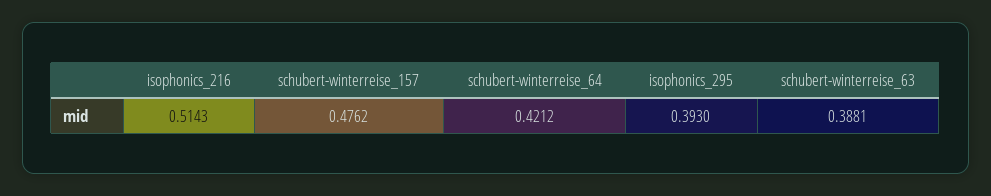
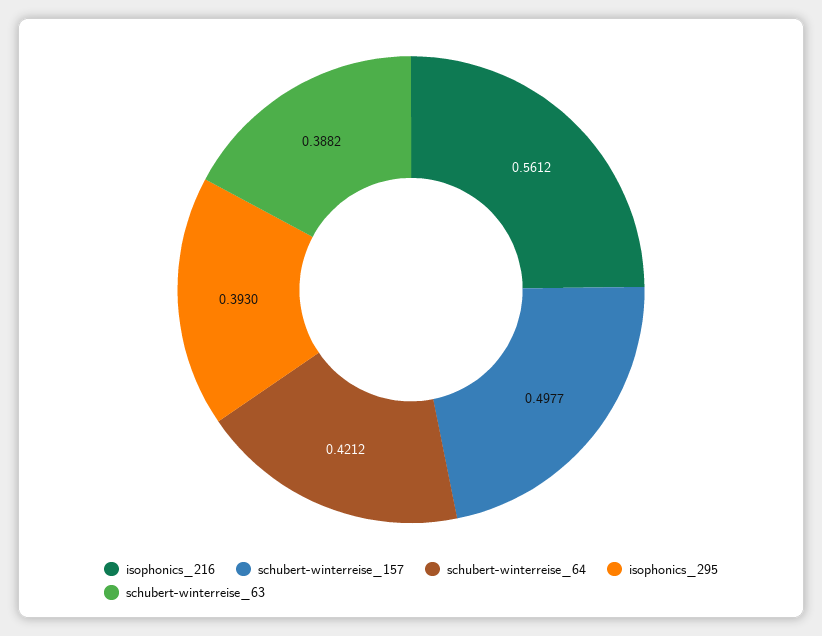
isophonics_216: 0.5143 -> 0.5612
schubert-winterreise_157: 0.4762 -> 0.4977
schubert-winterreise_63: 0.3881 -> 0.3882

